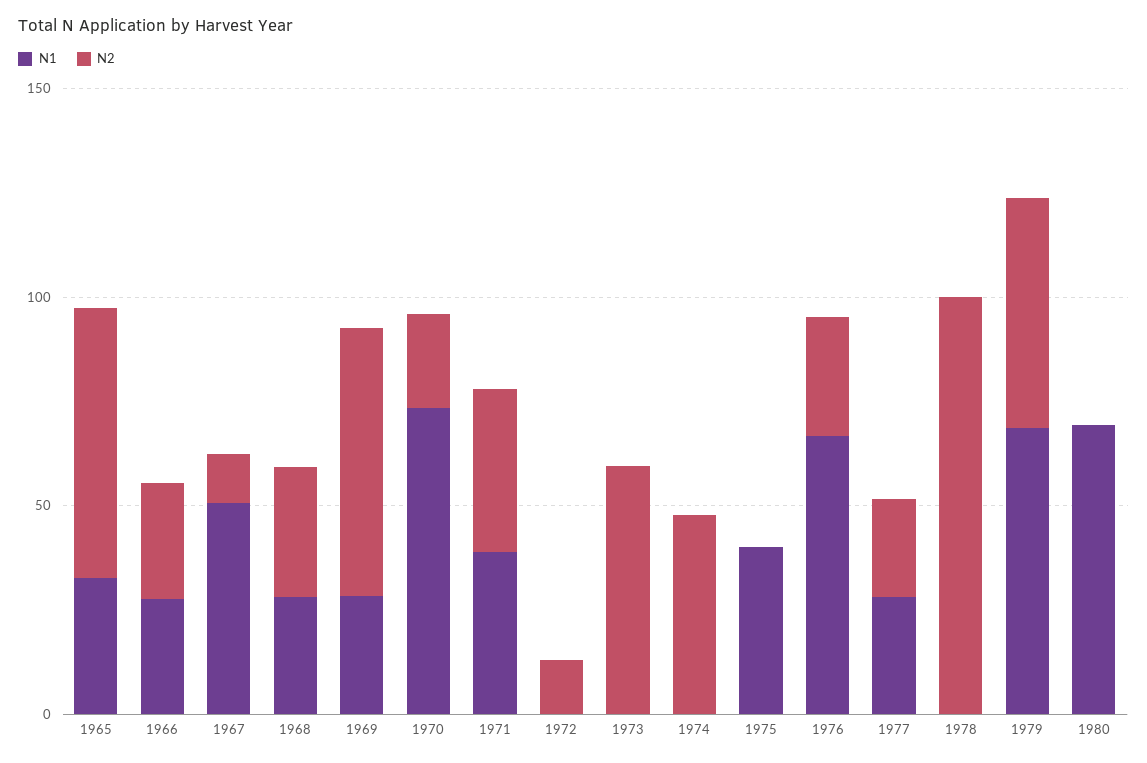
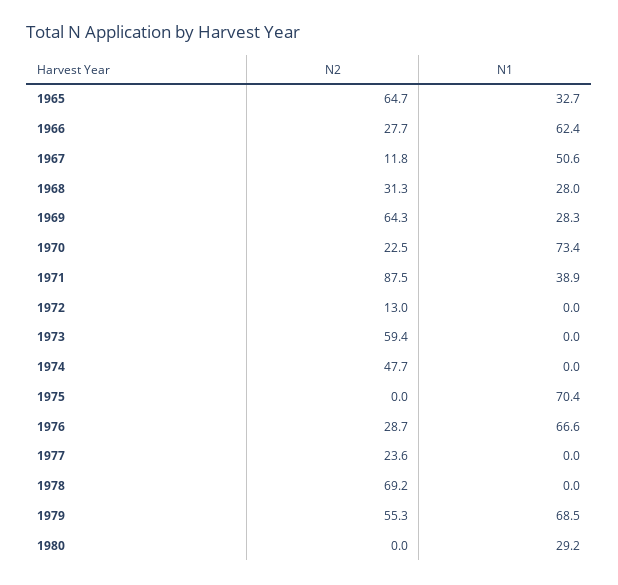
N1, 1966: 30 -> 62.4
N2, 1971: 40 -> 87.5
N1, 1975: 40 -> 70.4
N1, 1977: 30 -> 0
N2, 1978: 100 -> 69.2
N1, 1980: 70 -> 29.2

